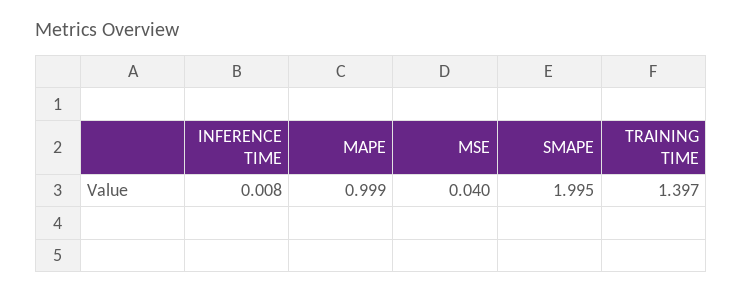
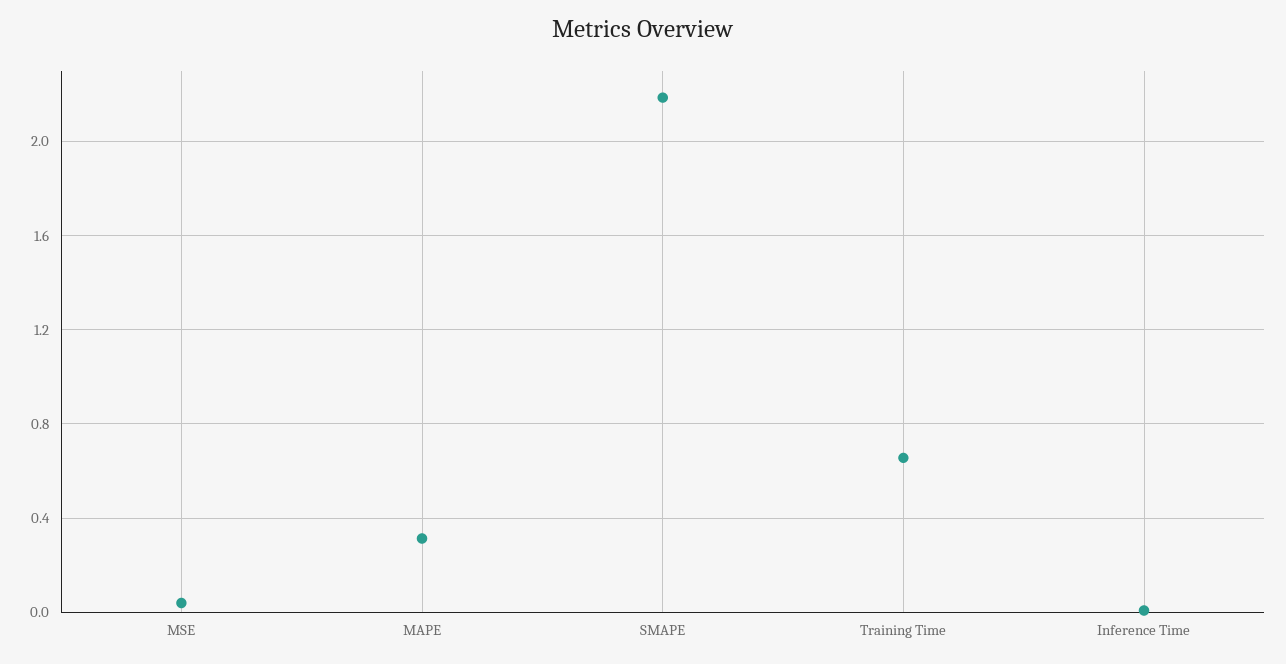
MAPE: 0.999 -> 0.3
SMAPE: 1.995 -> 2.2
TRAINING TIME: 1.397 -> 0.65

